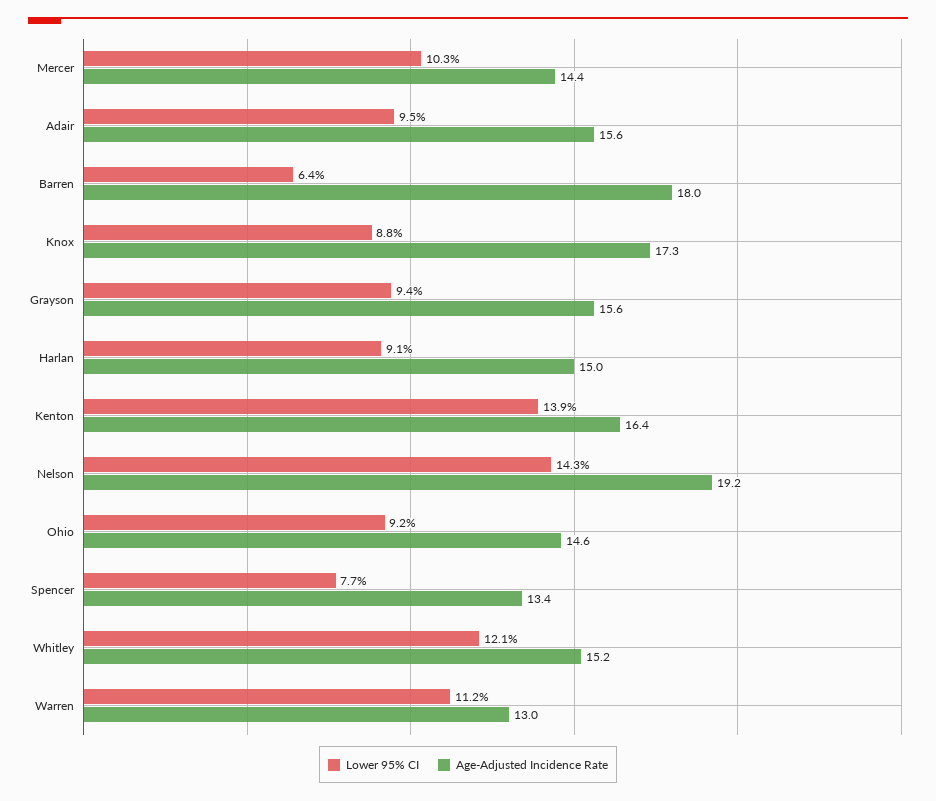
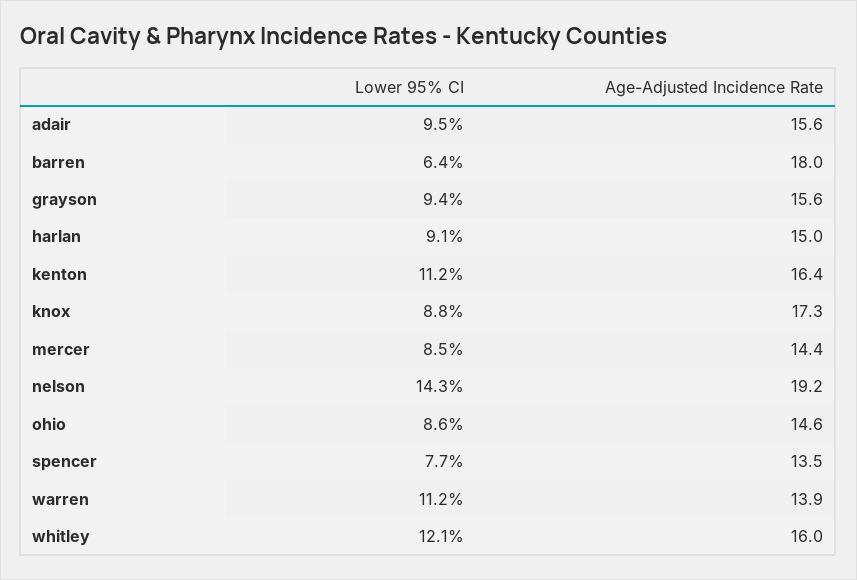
Lower 95% CI, Mercer: 10.3 -> 8.5
Lower 95% CI, Kenton: 13.9 -> 11.2
Lower 95% CI, Ohio: 9.2 -> 8.6
Age-Adjusted Incidence Rate, Spencer: 13.4 -> 13.5
Age-Adjusted Incidence Rate, Whitley: 15.2 -> 16
Age-Adjusted Incidence Rate, Warren: 13 -> 13.9

